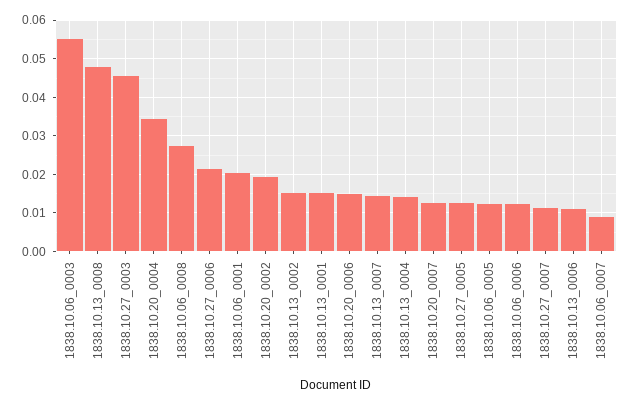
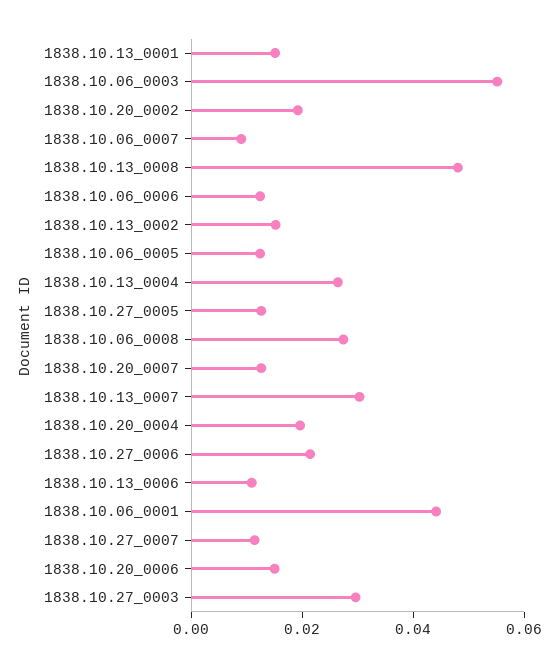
1838.10.27_0003: 0.046 -> 0.03
1838.10.20_0004: 0.034 -> 0.02
1838.10.06_0001: 0.02 -> 0.045
1838.10.13_0007: 0.014 -> 0.03
1838.10.13_0004: 0.014 -> 0.025

